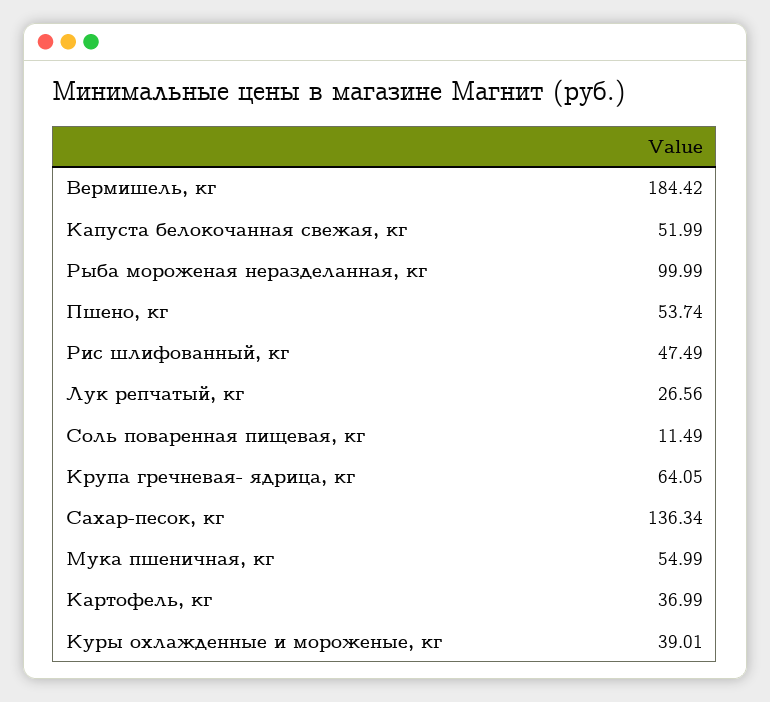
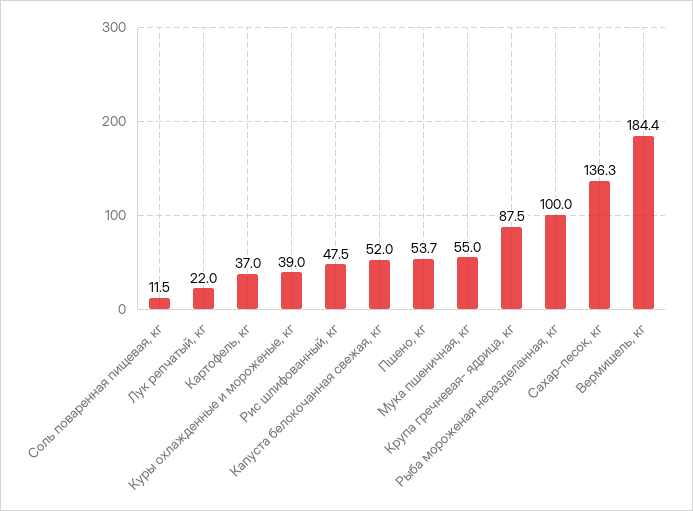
Лук репчатый, кг: 26.56 -> 22
Крупа гречневая- ядрица, кг: 64.05 -> 87.5

